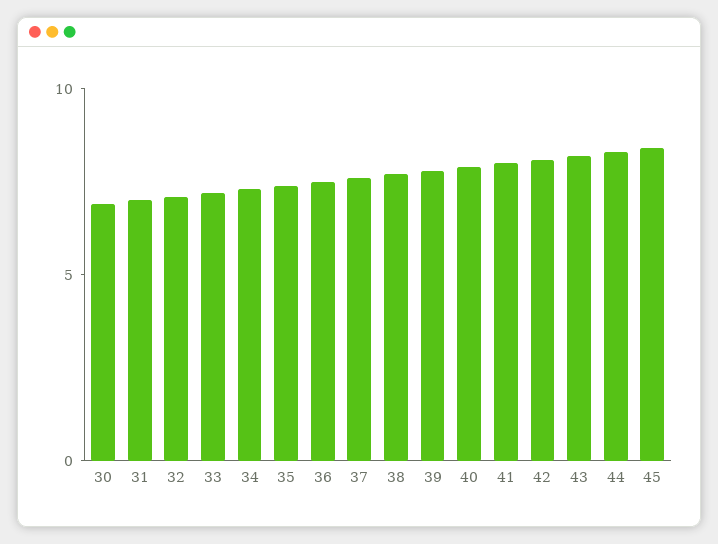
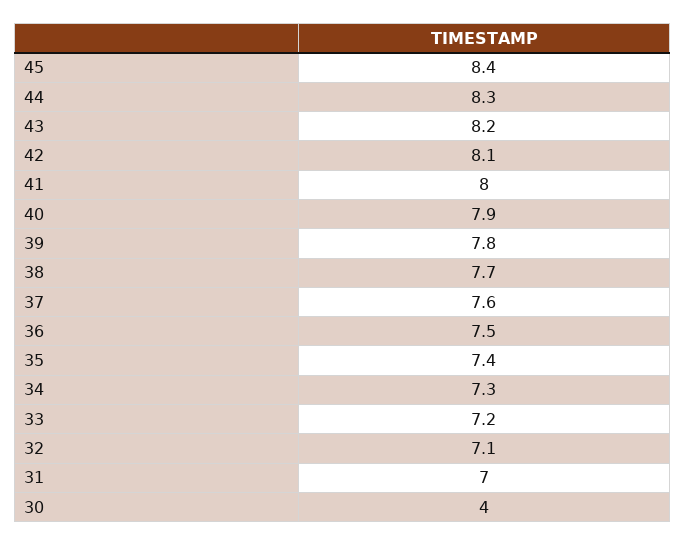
30: 7 -> 4

